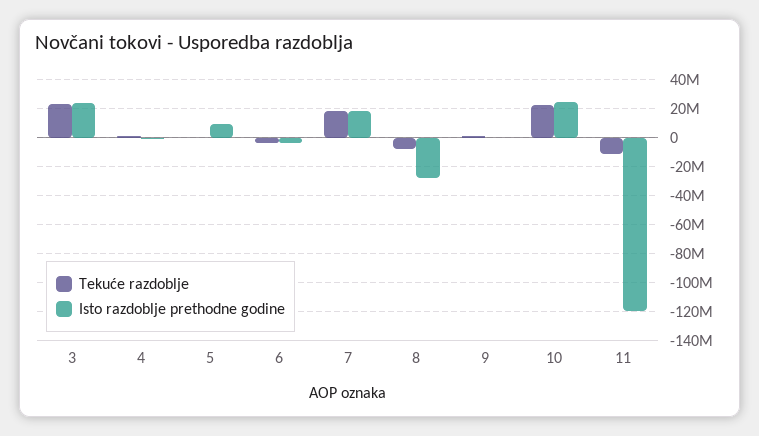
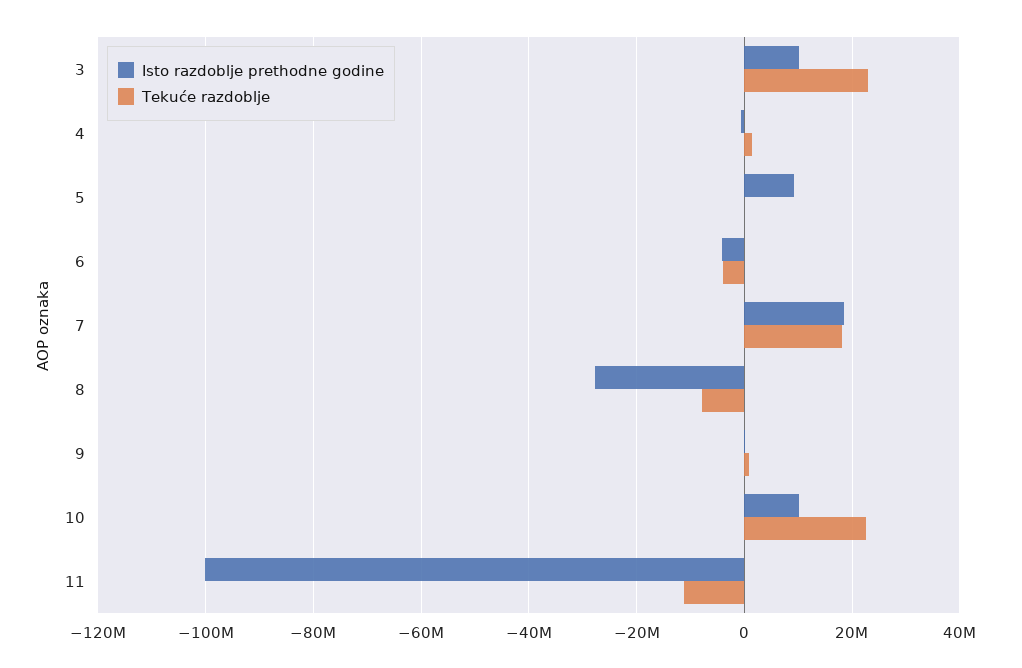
Isto razdoblje prethodne godine, 3: 25000000 -> 10000000
Isto razdoblje prethodne godine, 10: 25000000 -> 10000000
Isto razdoblje prethodne godine, 11: -120000000 -> -100000000

